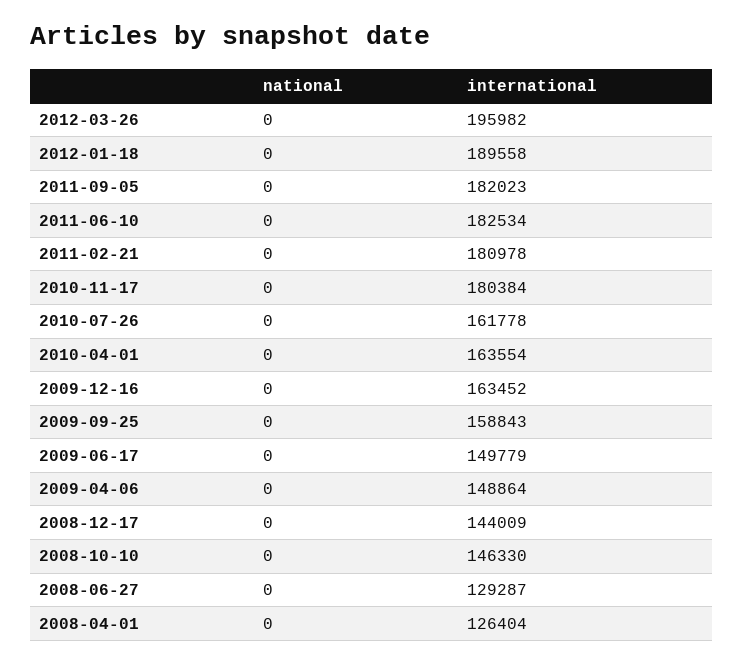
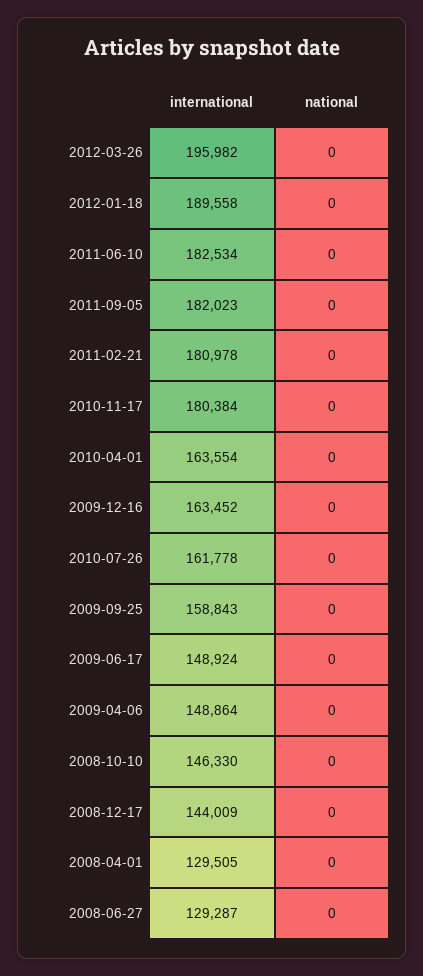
international, 2009-06-17: 149779 -> 148924
international, 2008-04-01: 126404 -> 129505

